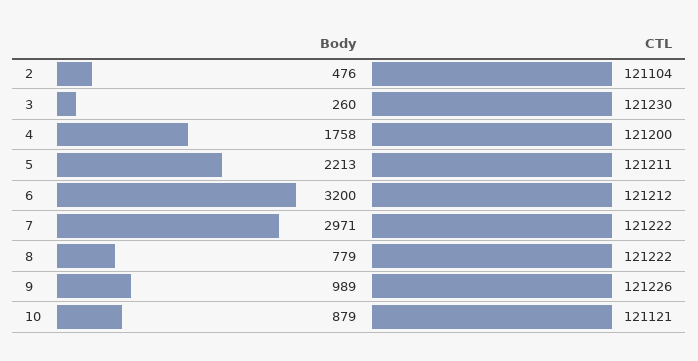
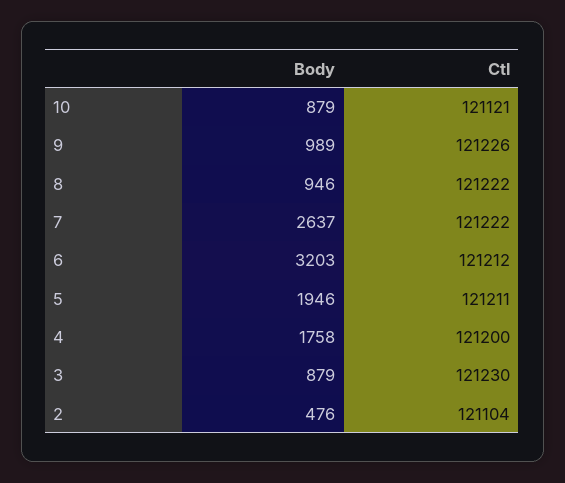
Body, 3: 260 -> 879
Body, 5: 2213 -> 1946
Body, 6: 3200 -> 3203
Body, 7: 2971 -> 2637
Body, 8: 779 -> 946

